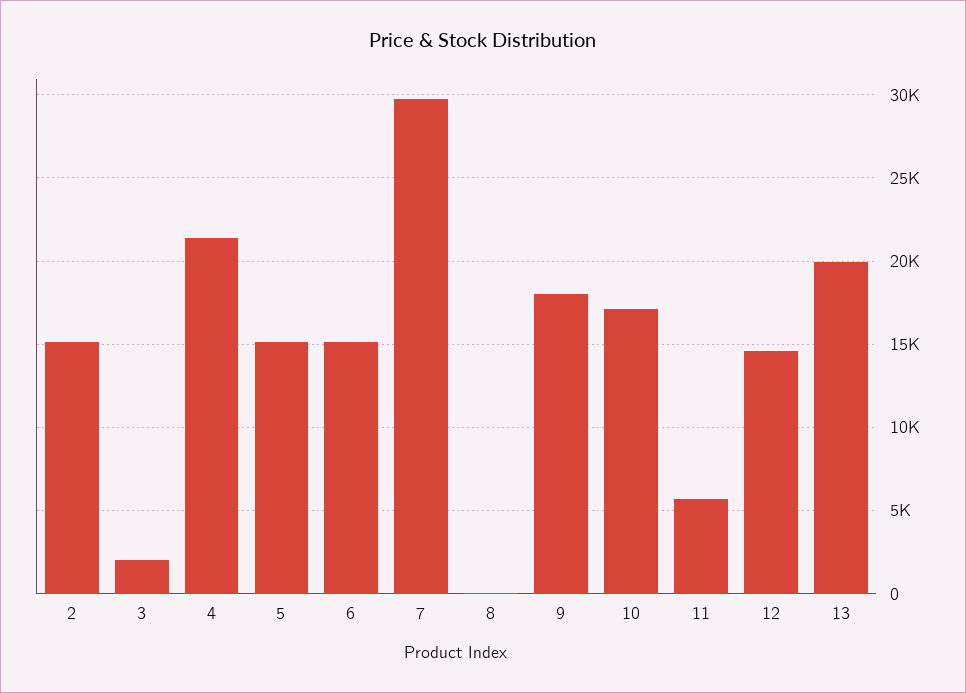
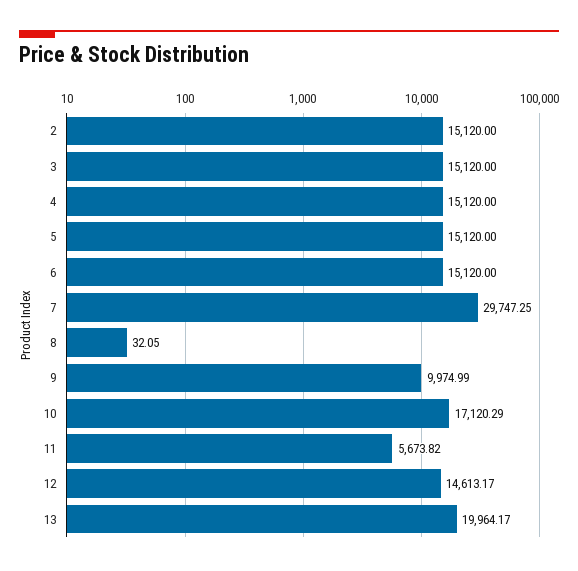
3: 2000 -> 15120
4: 21500 -> 15120
9: 18000 -> 9974.99

